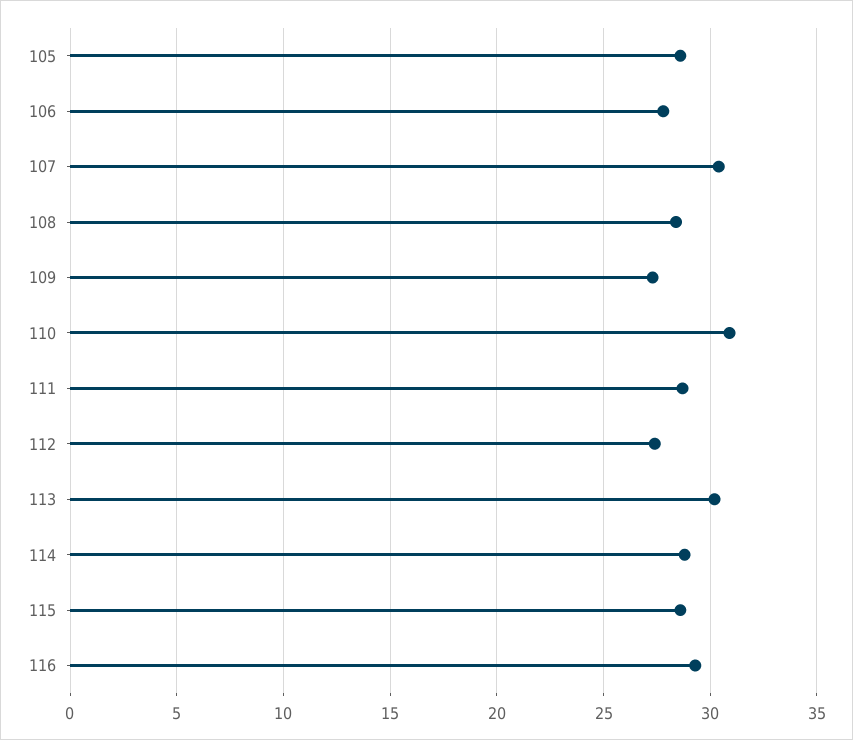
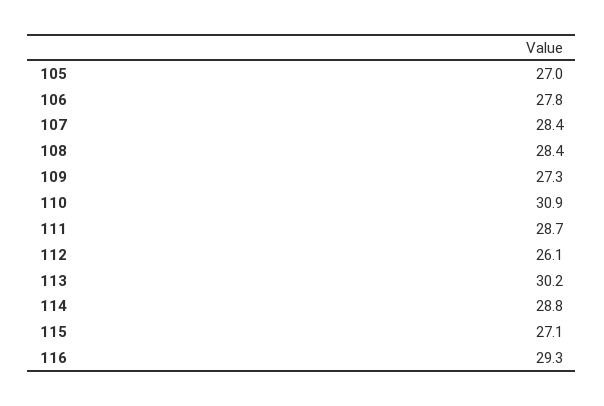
105: 28.5 -> 27
107: 30.5 -> 28.4
112: 27.5 -> 26.1
115: 28.5 -> 27.1

